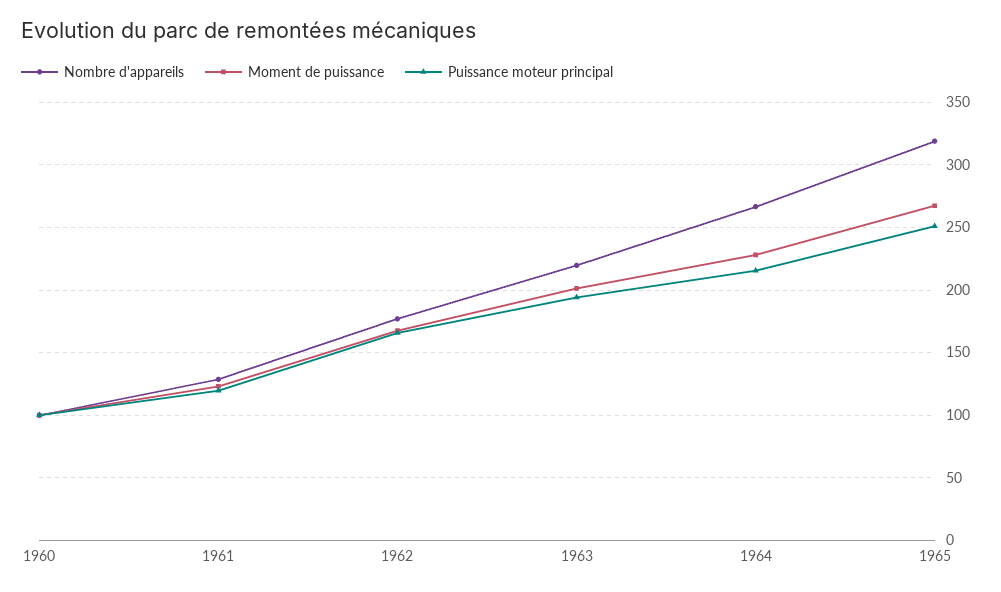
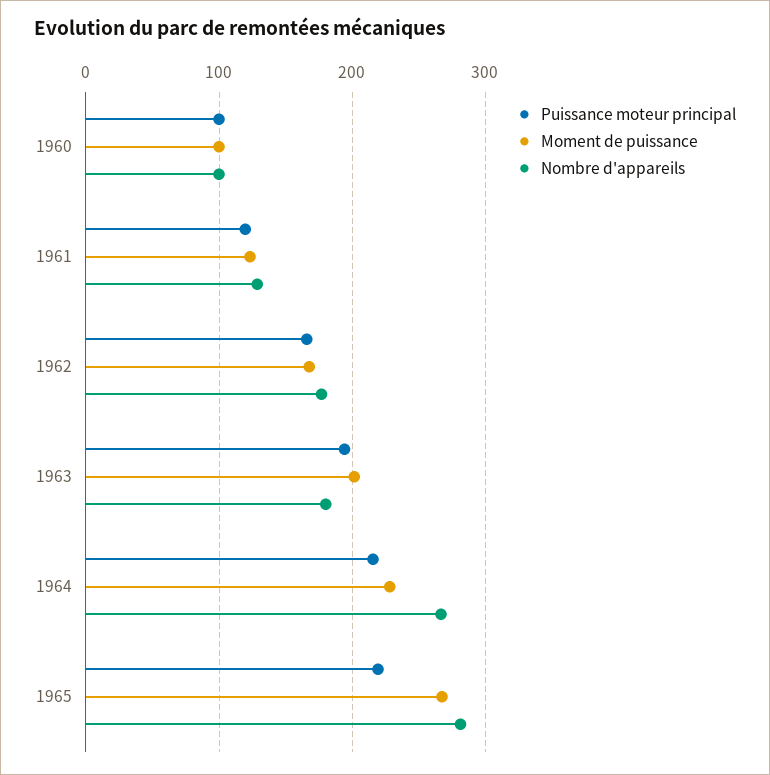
Nombre d'appareils, 1963: 220 -> 180
Nombre d'appareils, 1965: 320 -> 280
Puissance moteur principal, 1965: 250 -> 220

